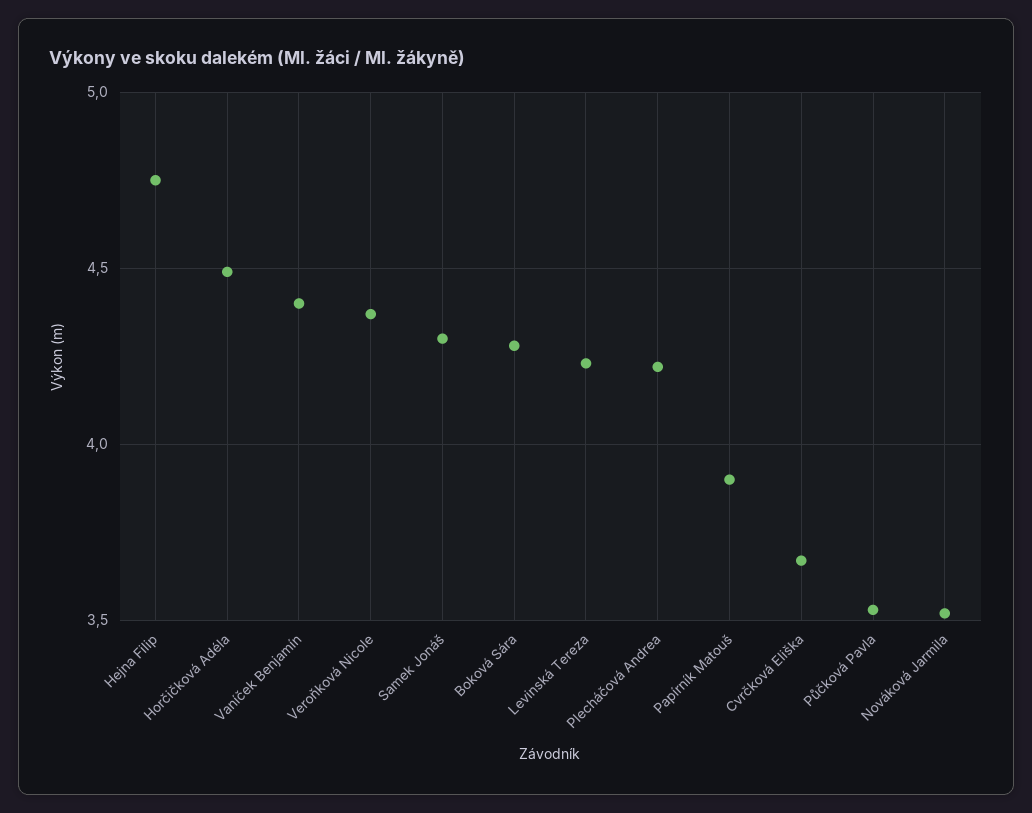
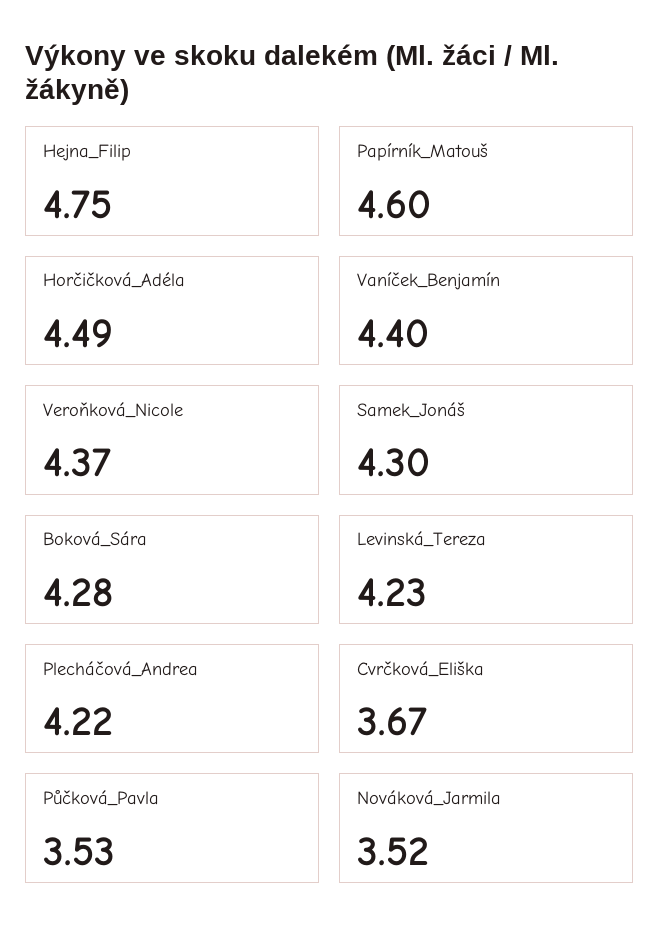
Papírník Matouš: 3.9 -> 4.6

